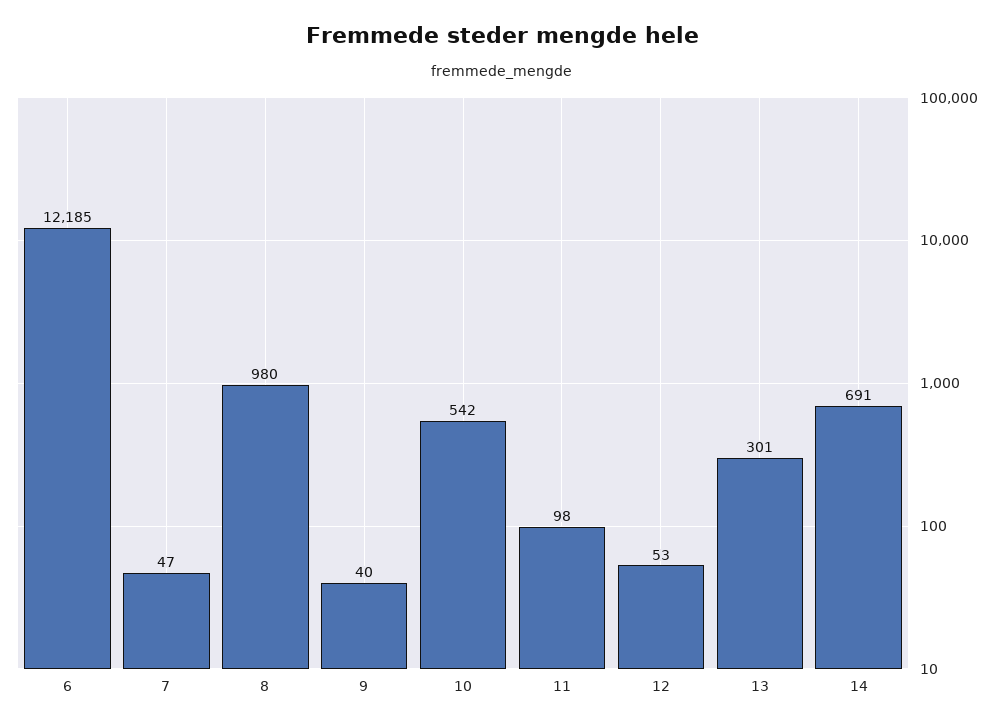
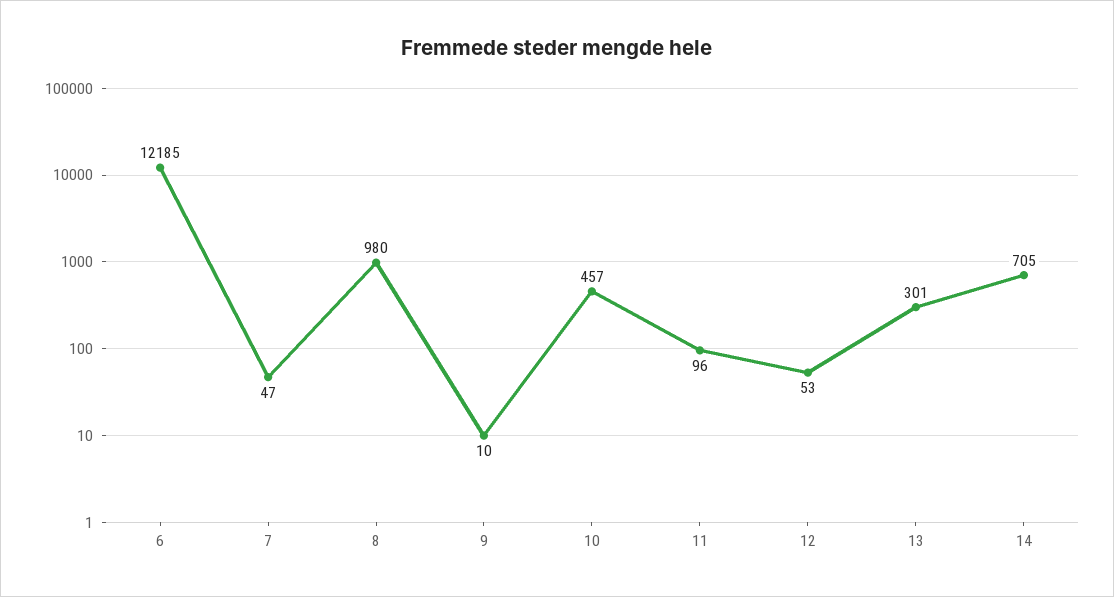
9: 40 -> 10
10: 542 -> 457
11: 98 -> 96
14: 691 -> 705

